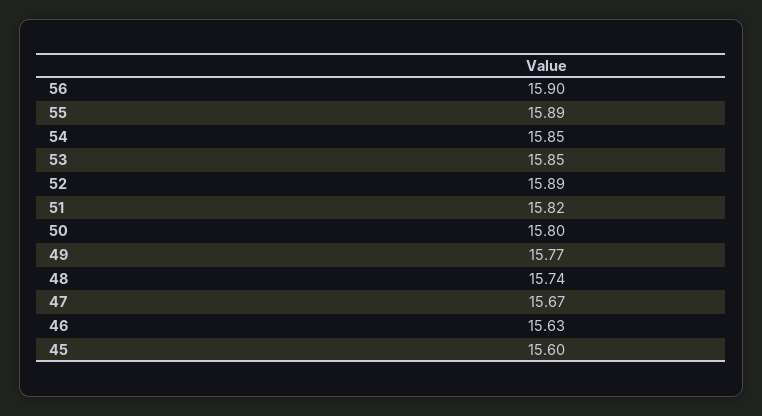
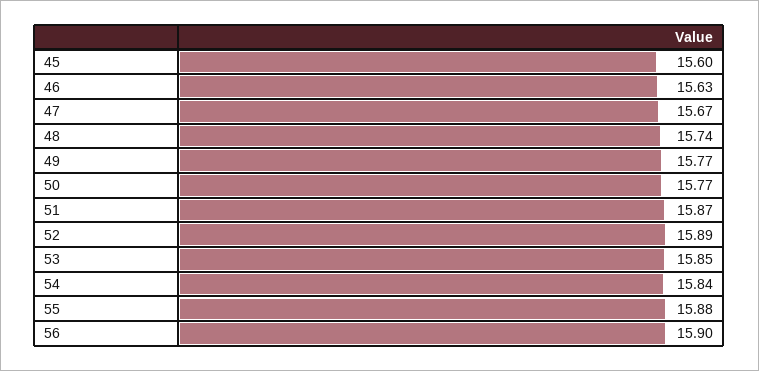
55: 15.89 -> 15.88
54: 15.85 -> 15.84
51: 15.82 -> 15.87
50: 15.8 -> 15.77

